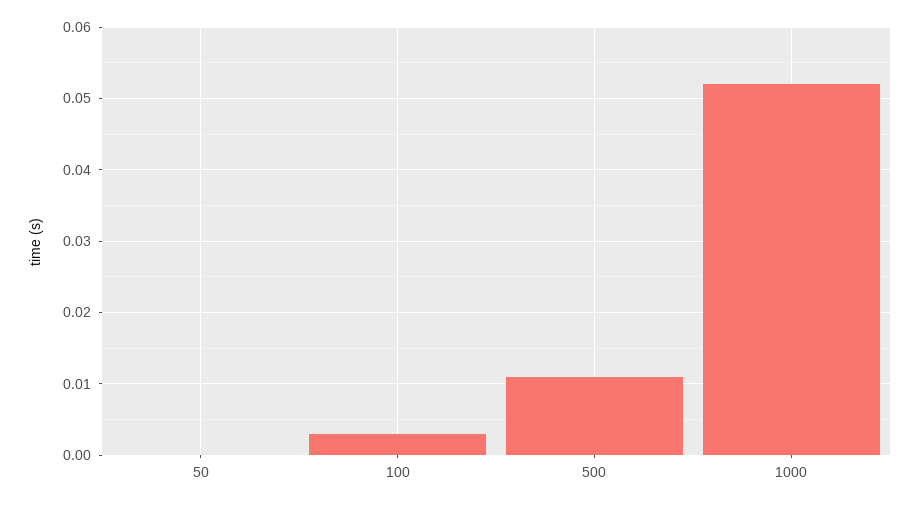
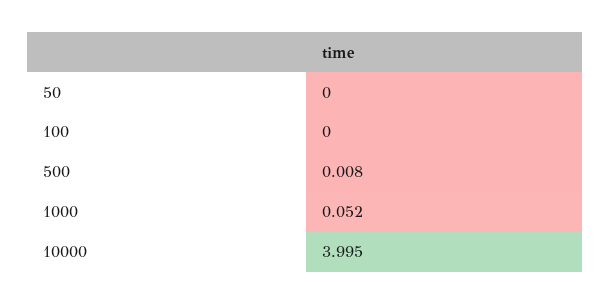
100: 0.003 -> 0
500: 0.011 -> 0.008
10000: none -> 3.995

